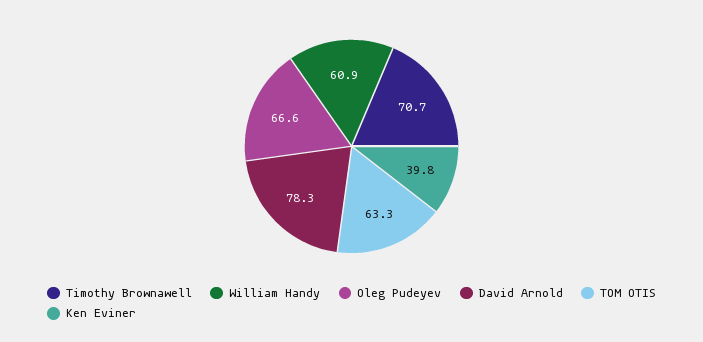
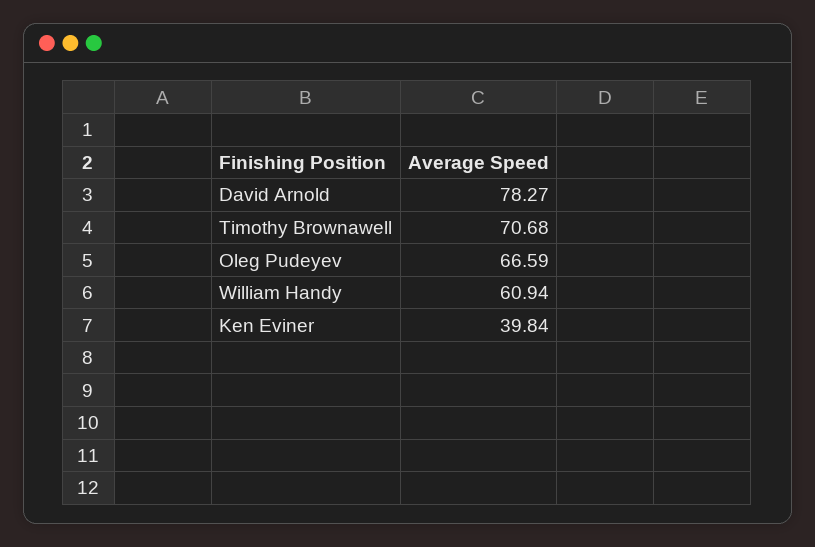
TOM OTIS: 63.3 -> none

